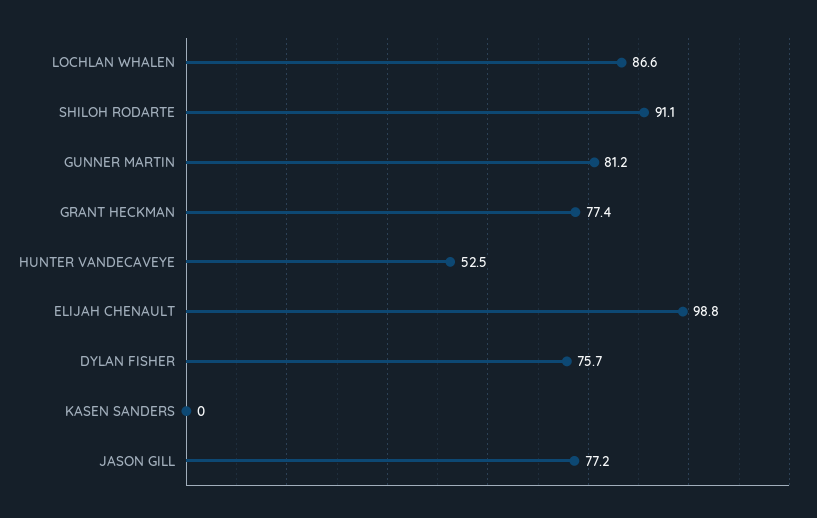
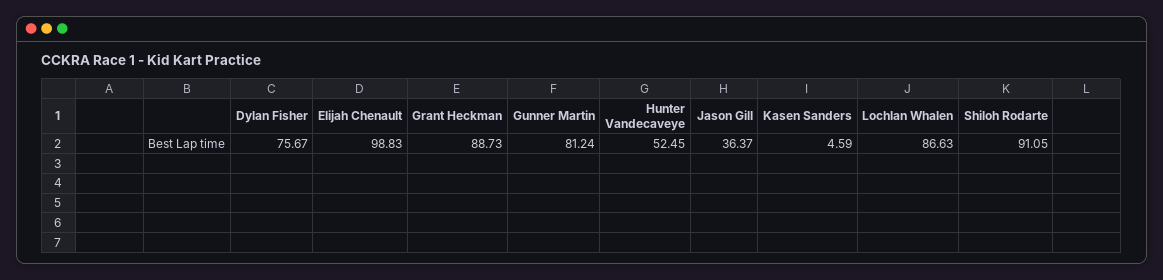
GRANT HECKMAN: 77.4 -> 88.73
KASEN SANDERS: 0 -> 4.59
JASON GILL: 77.2 -> 36.37

